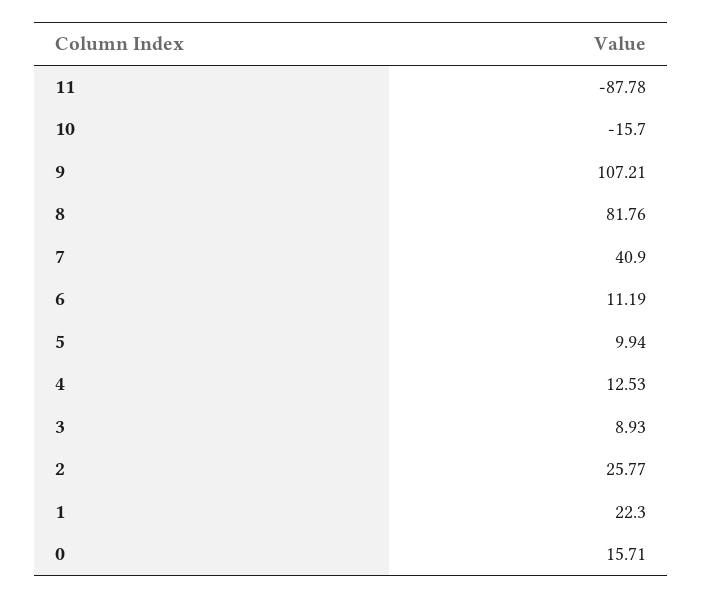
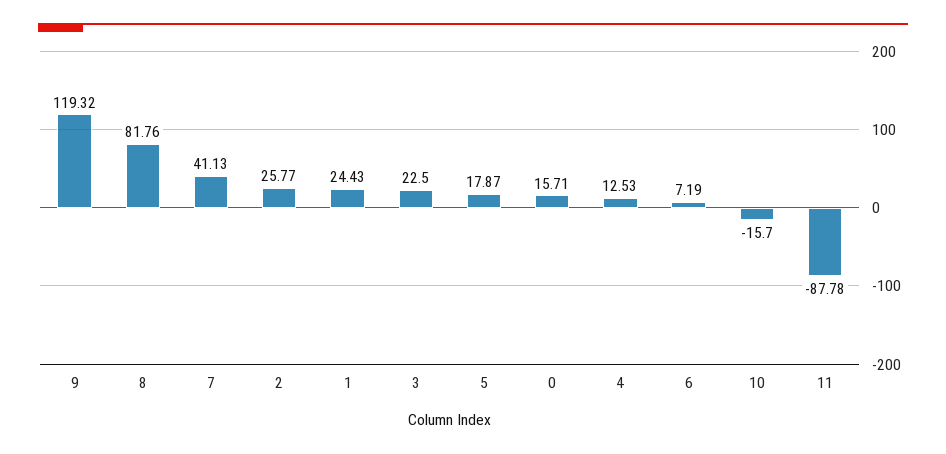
9: 107.21 -> 119.32
7: 40.9 -> 41.13
6: 11.19 -> 7.19
5: 9.94 -> 17.87
3: 8.93 -> 22.5
1: 22.3 -> 24.43

